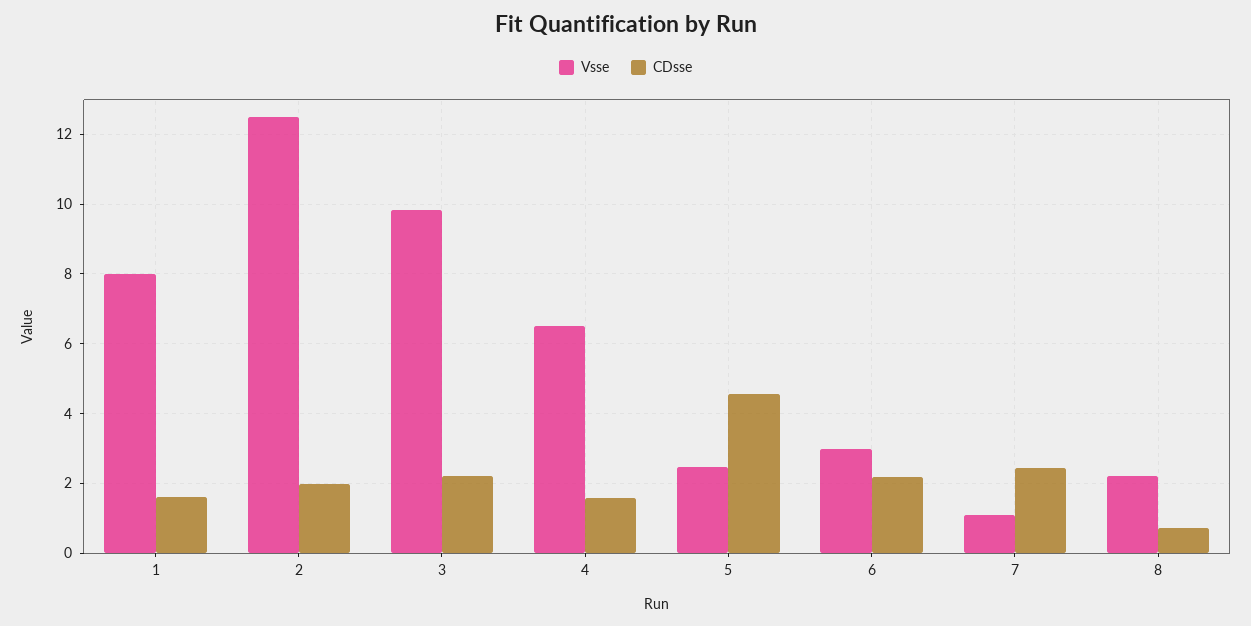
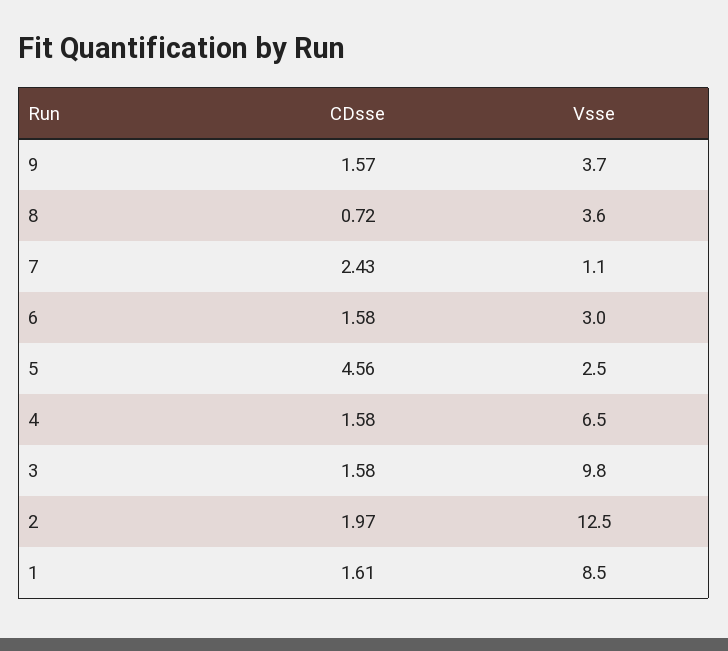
Vsse, 1: 8 -> 8.5
CDsse, 3: 2.2 -> 1.58
CDsse, 6: 2.2 -> 1.58
Vsse, 8: 2.2 -> 3.6
CDsse, 9: none -> 1.57
Vsse, 9: none -> 3.7

